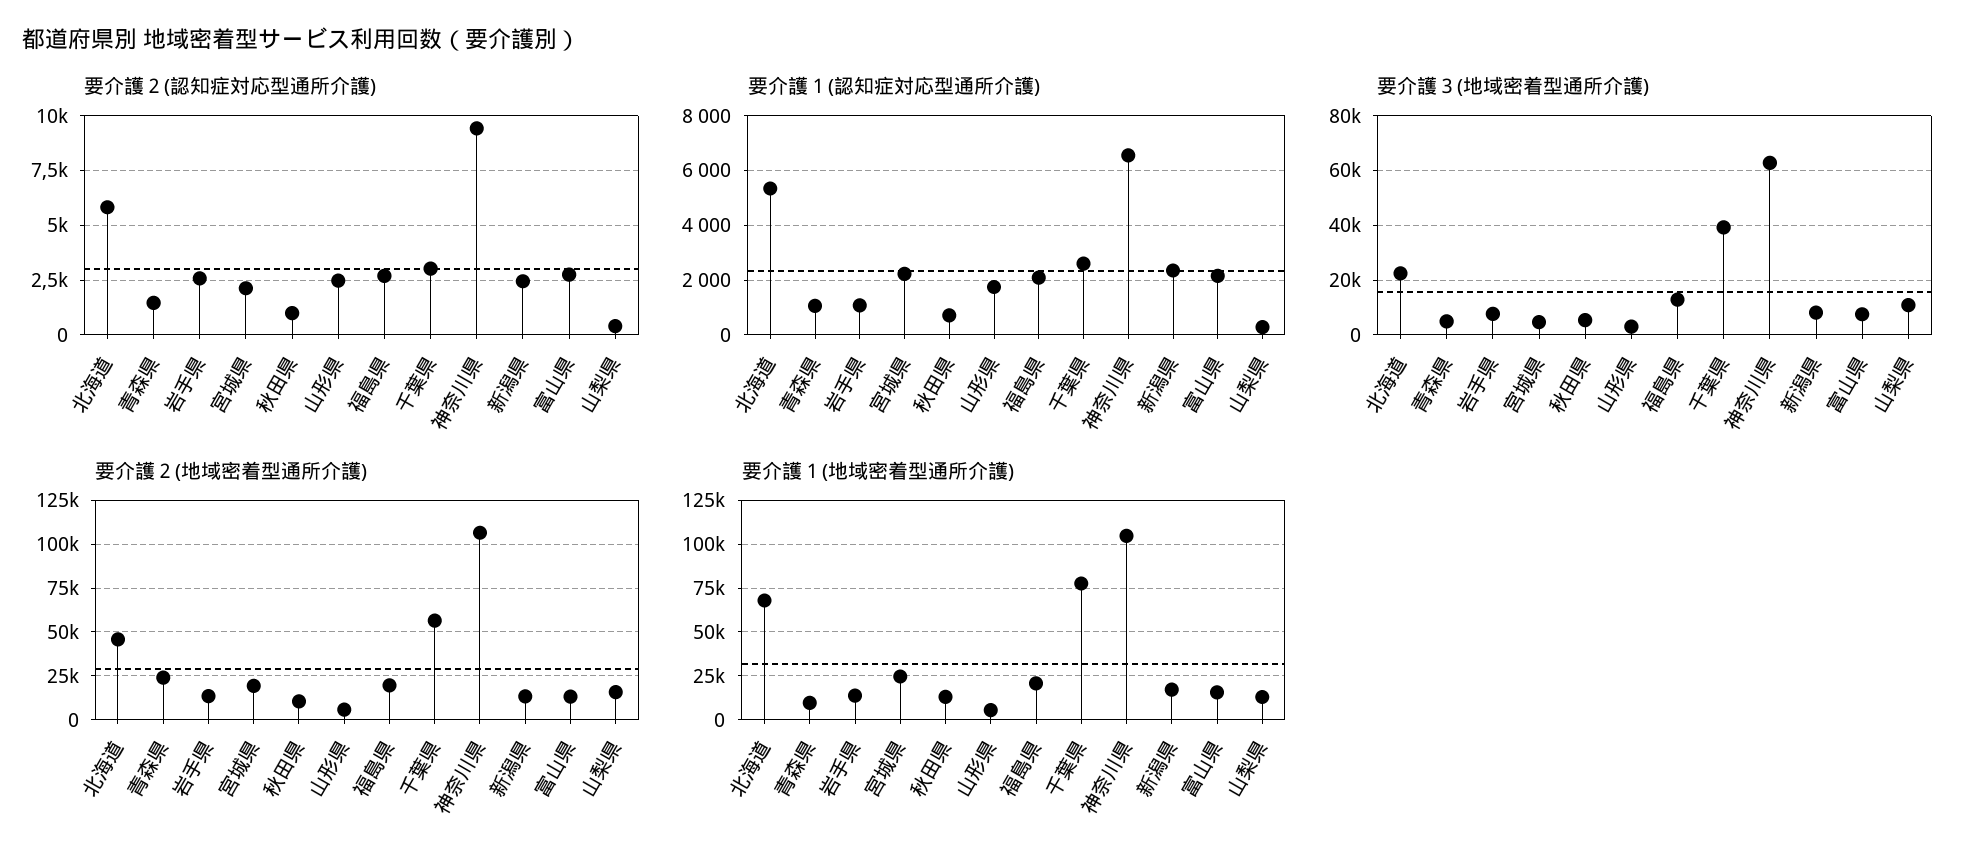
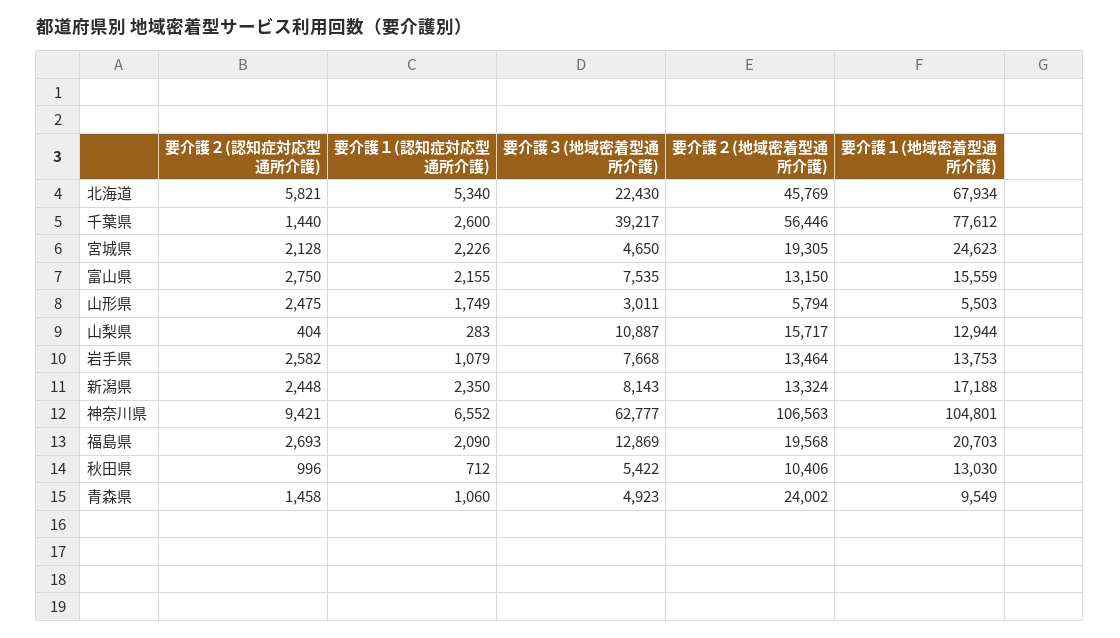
要介護２(認知症対応型通所介護), 千葉県: 3000 -> 1440

